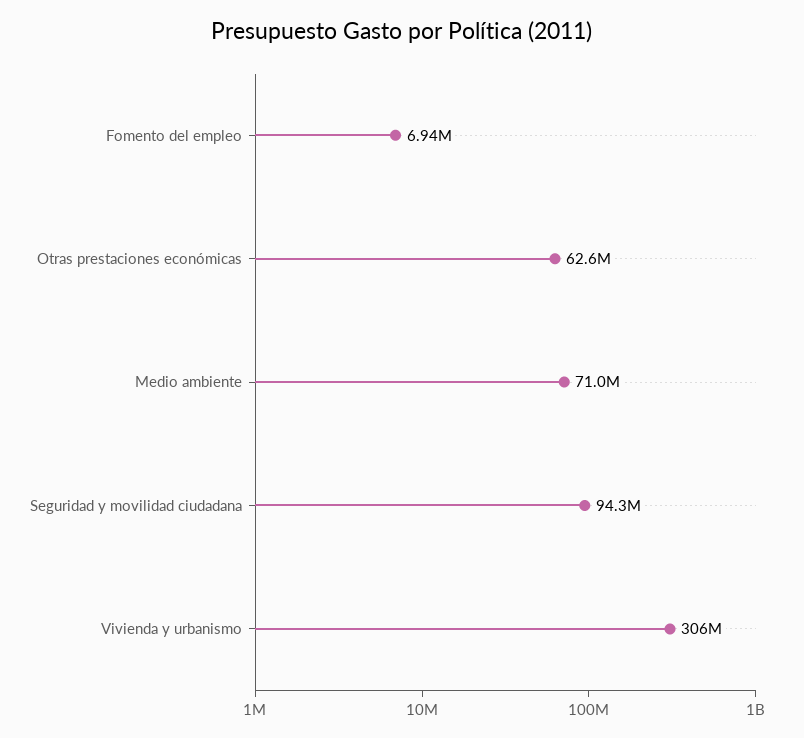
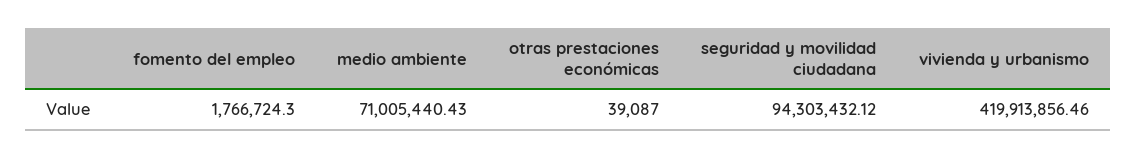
Fomento del empleo: 6940000 -> 1766724.3
Otras prestaciones económicas: 62600000 -> 39087
Vivienda y urbanismo: 306000000 -> 419913856.46

